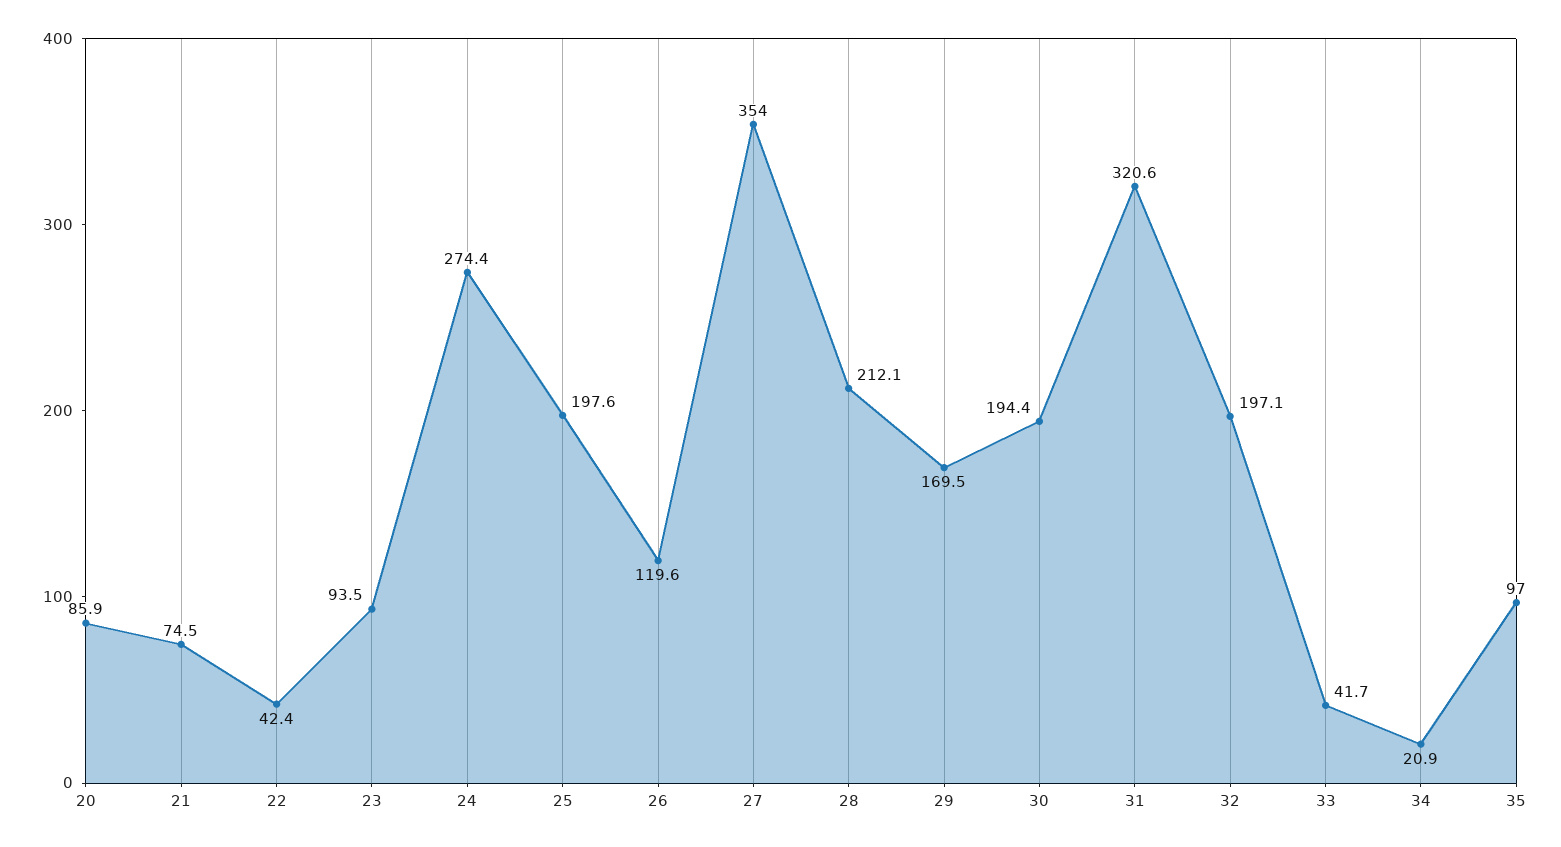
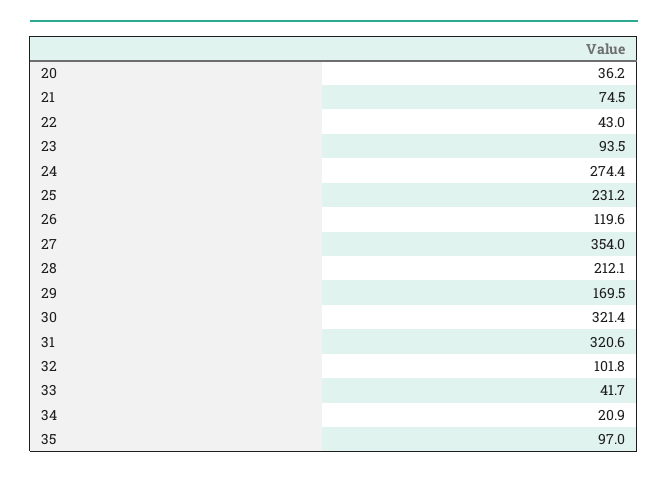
20: 85.9 -> 36.2
22: 42.4 -> 43
25: 197.6 -> 231.2
30: 194.4 -> 321.4
32: 197.1 -> 101.8

